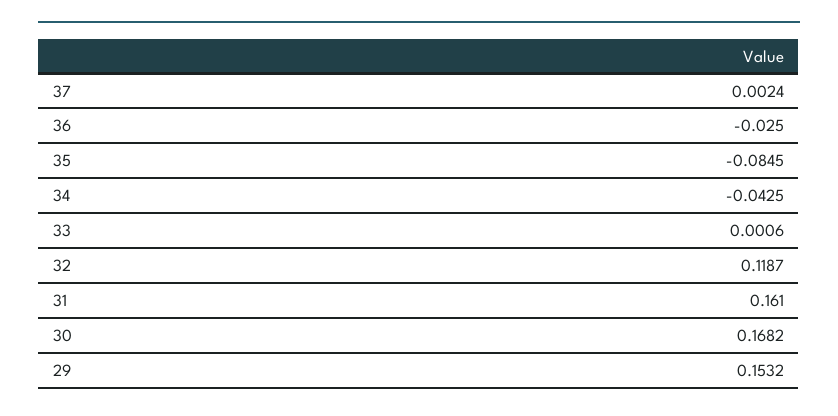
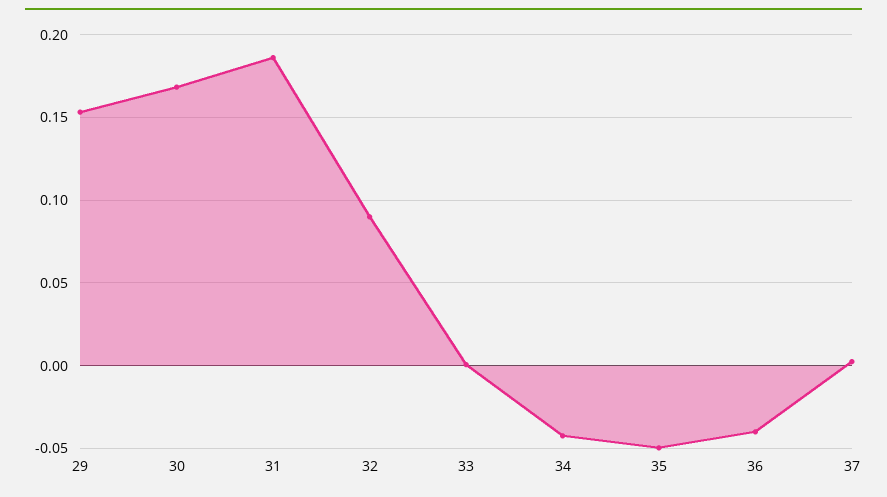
36: -0.025 -> -0.04
35: -0.0845 -> -0.05
32: 0.1187 -> 0.09
31: 0.161 -> 0.185

